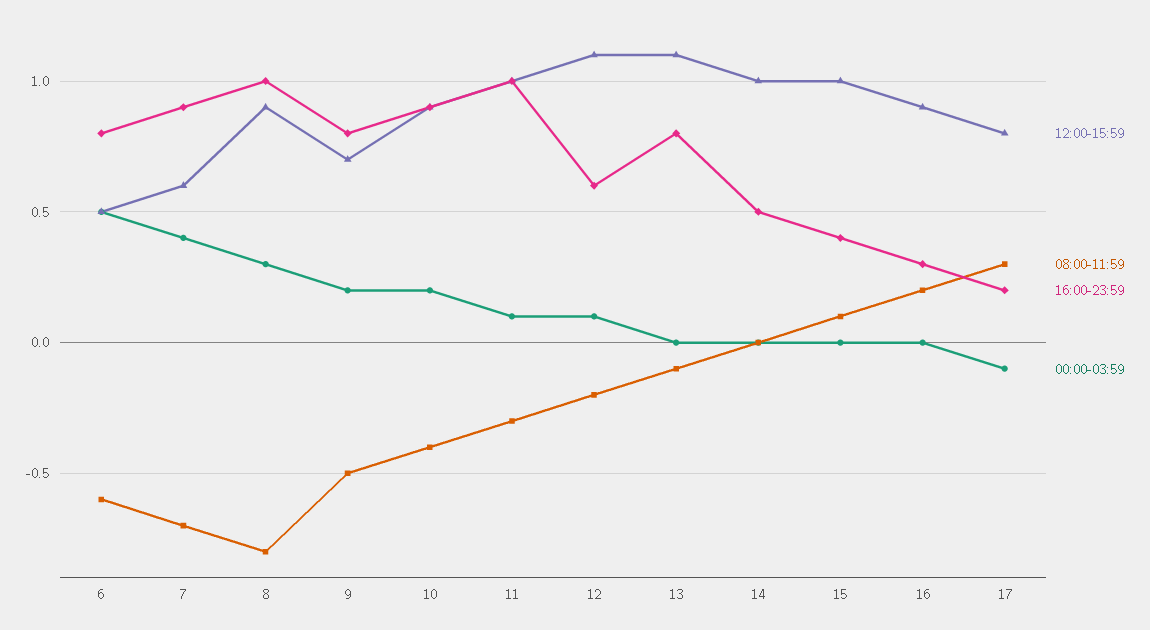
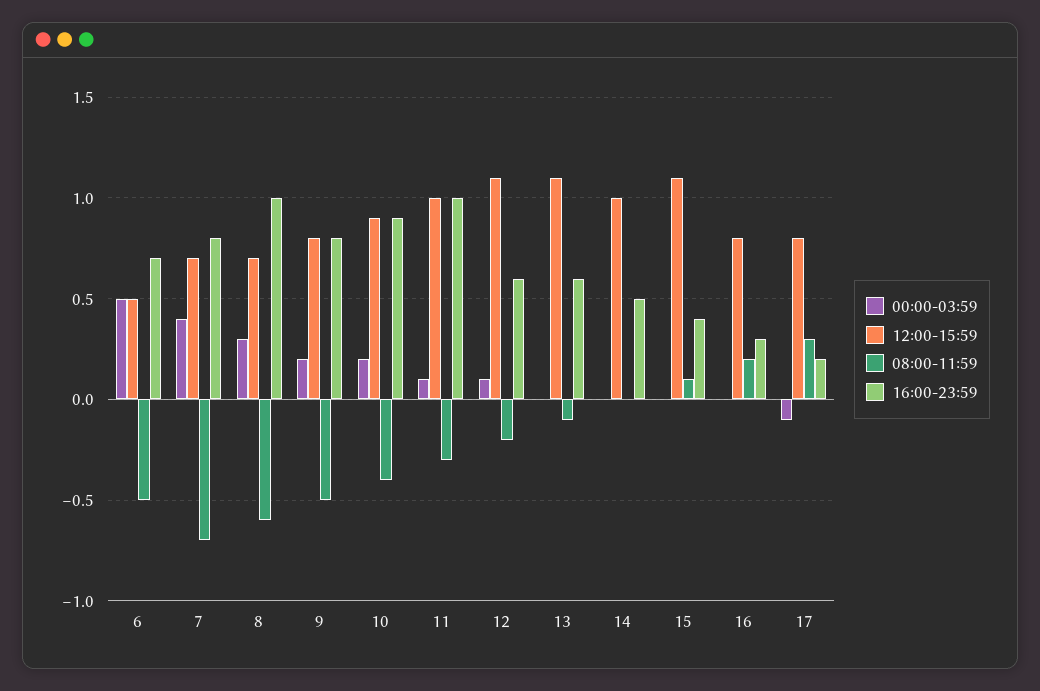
08:00-11:59, 6: -0.6 -> -0.5
16:00-23:59, 6: 0.8 -> 0.7
12:00-15:59, 7: 0.6 -> 0.7
16:00-23:59, 7: 0.9 -> 0.8
12:00-15:59, 8: 0.9 -> 0.7
08:00-11:59, 8: -0.8 -> -0.6
12:00-15:59, 9: 0.7 -> 0.8
16:00-23:59, 13: 0.8 -> 0.6
12:00-15:59, 15: 1 -> 1.1
12:00-15:59, 16: 0.9 -> 0.8

